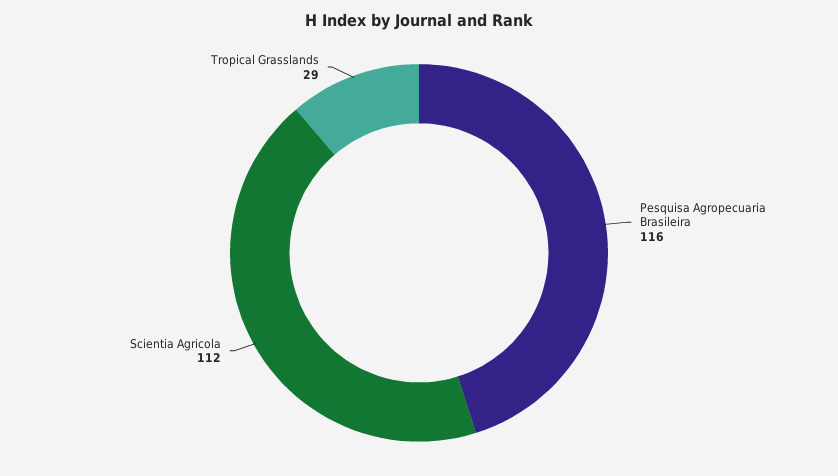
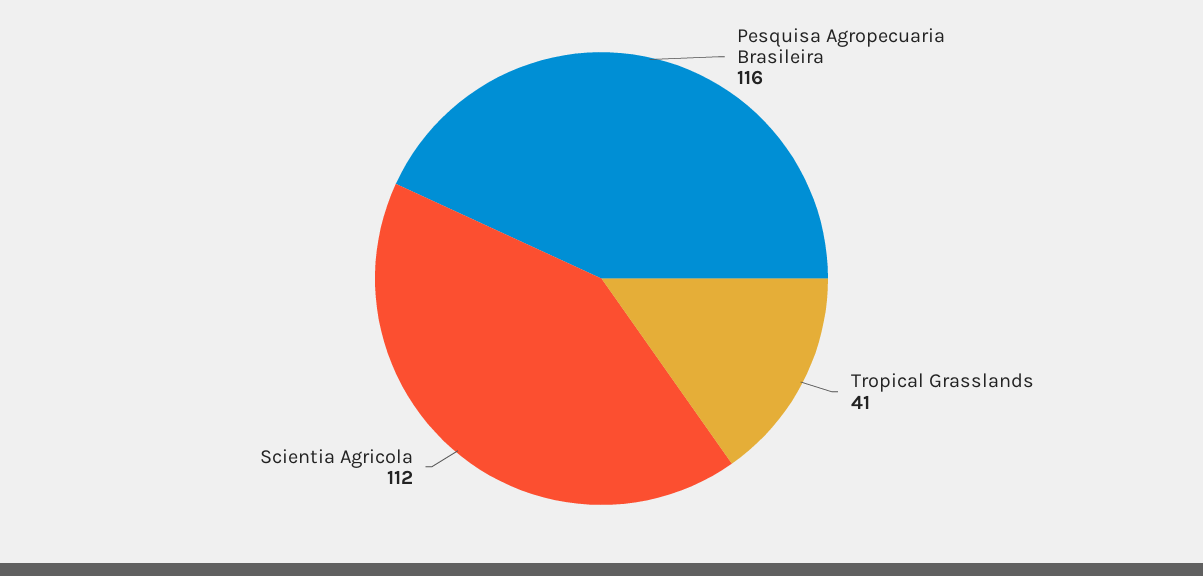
Tropical Grasslands: 29 -> 41

